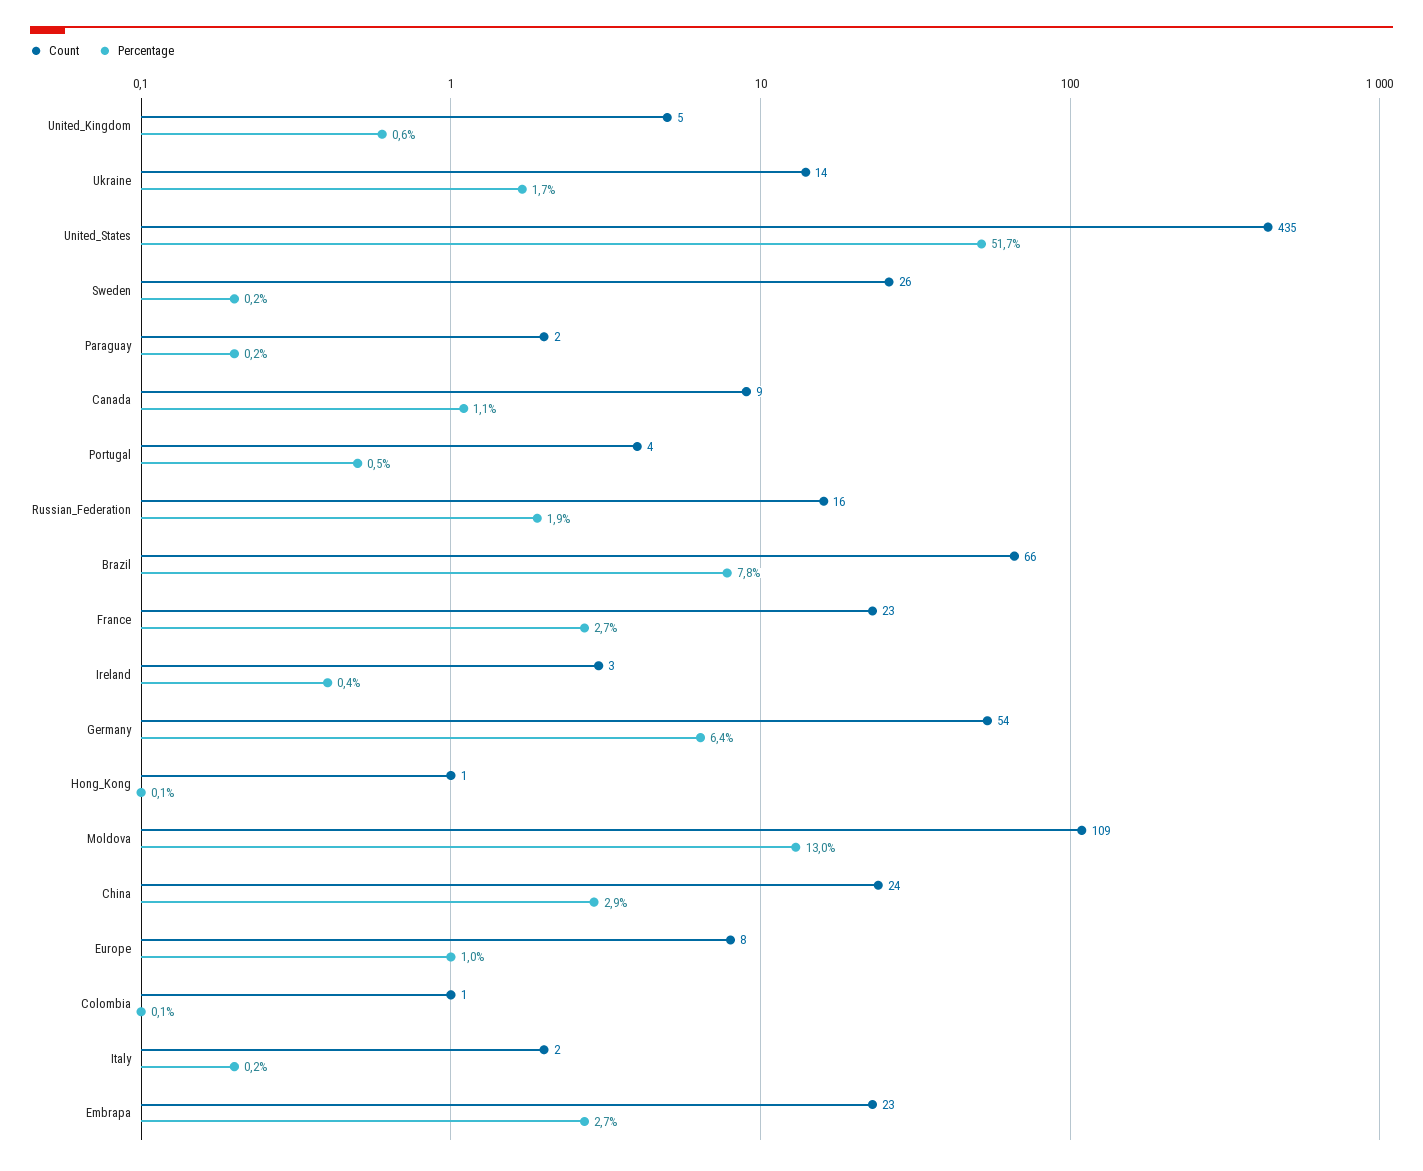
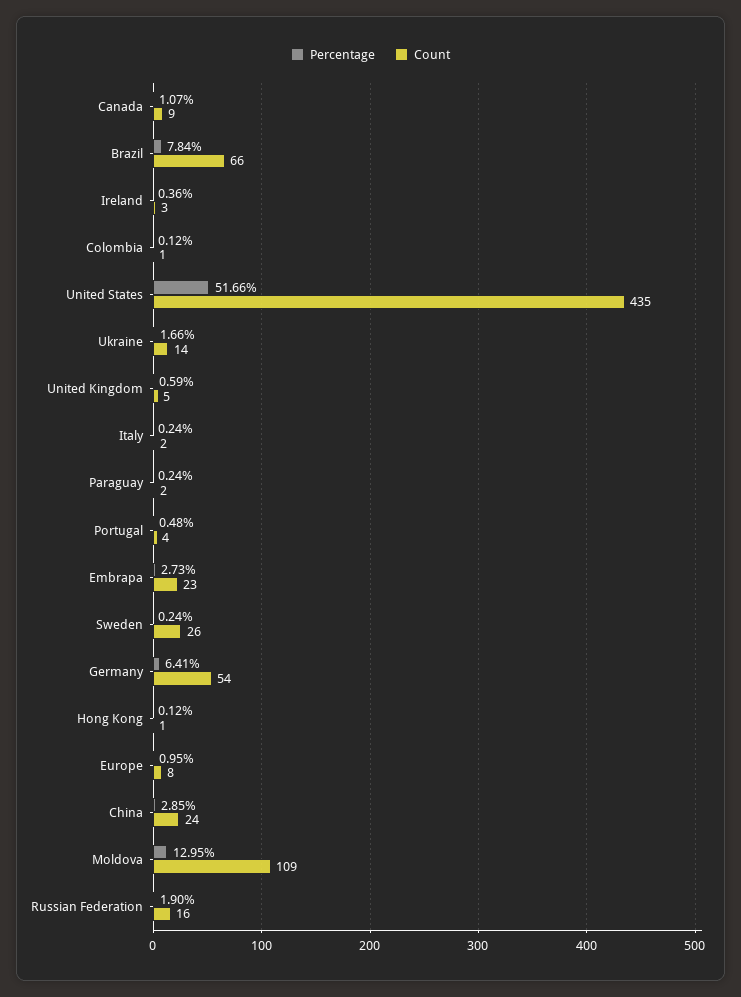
Count, France: 23 -> none
Percentage, France: 2.7 -> none

